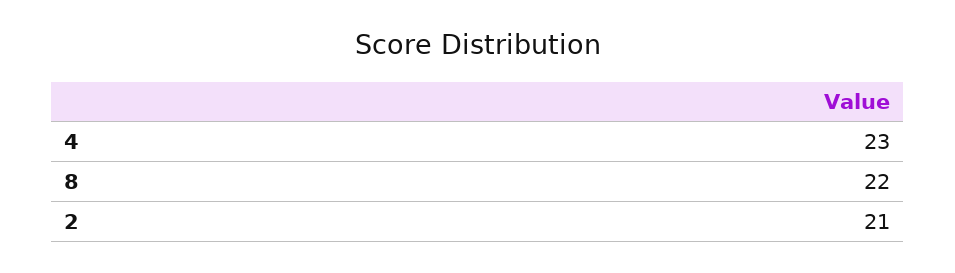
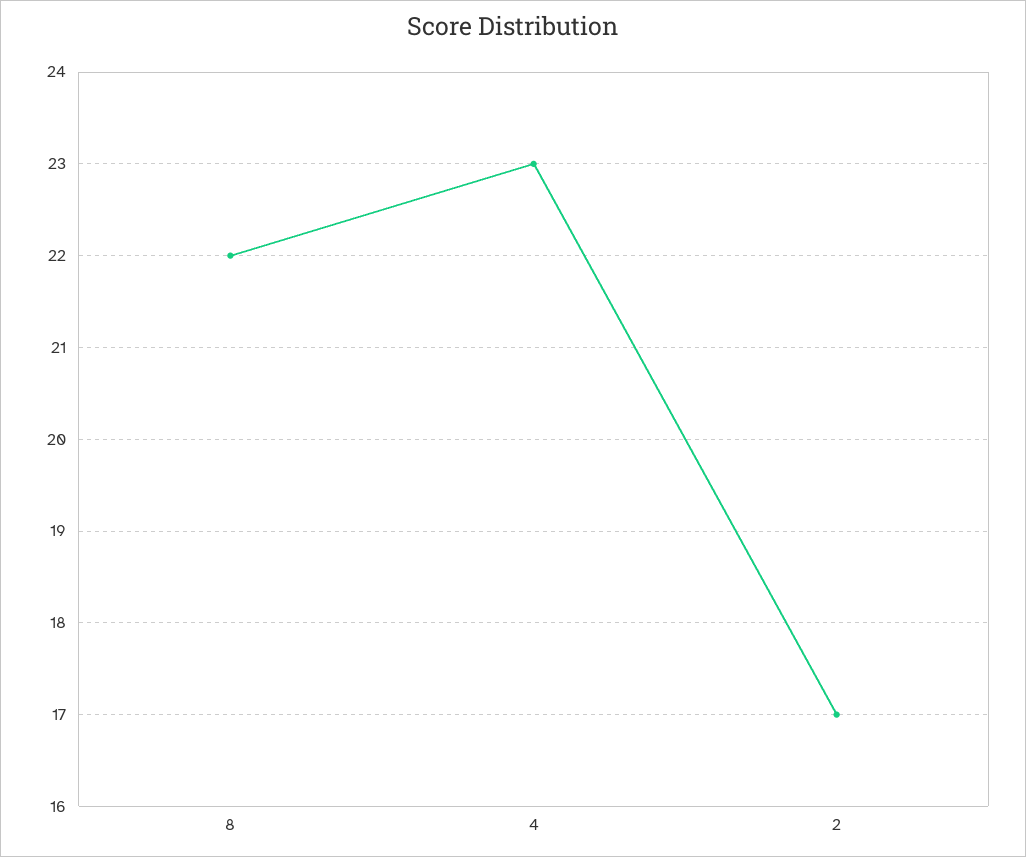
2: 21 -> 17

